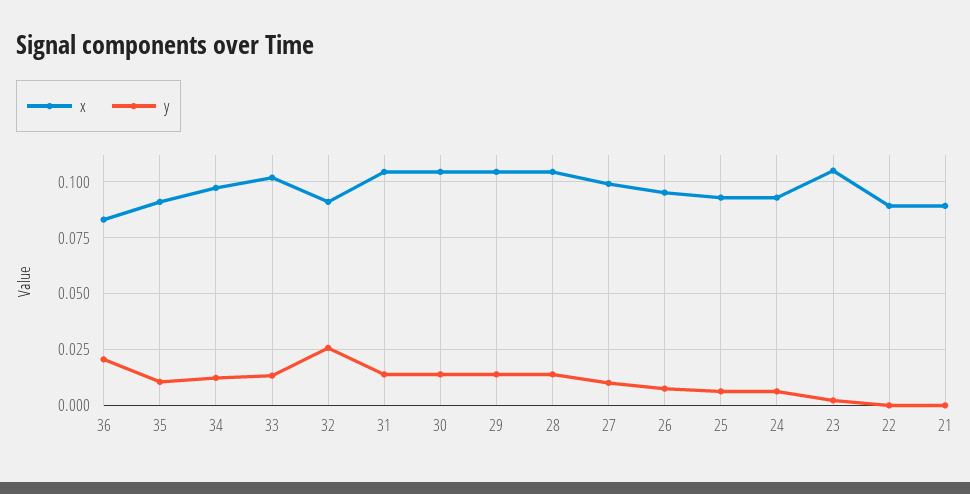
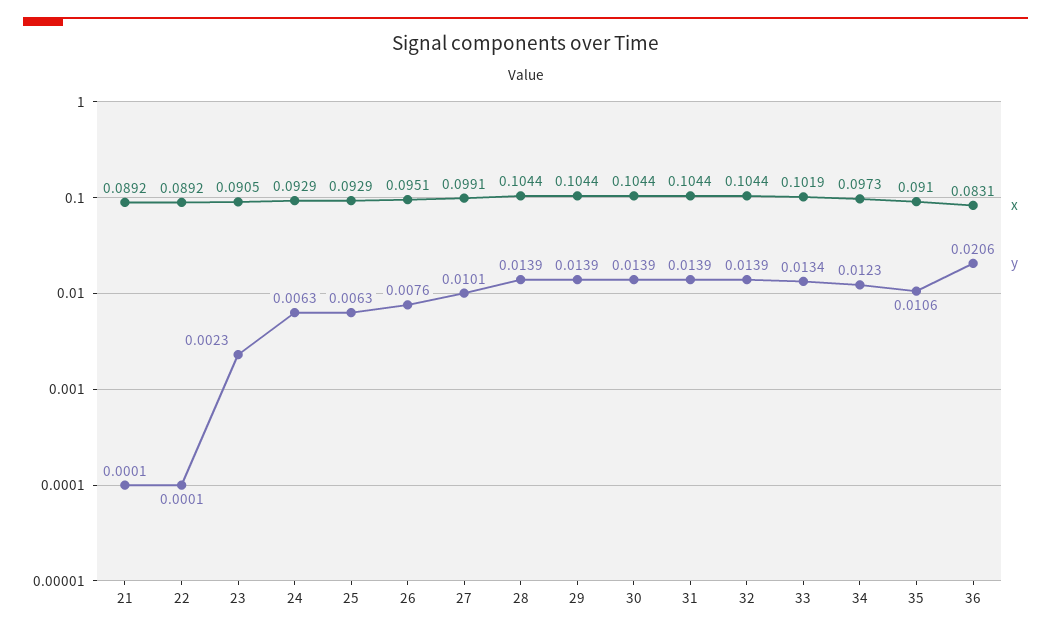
x, 32: 0.09 -> 0.1044
y, 32: 0.025 -> 0.0139
x, 23: 0.105 -> 0.0905

